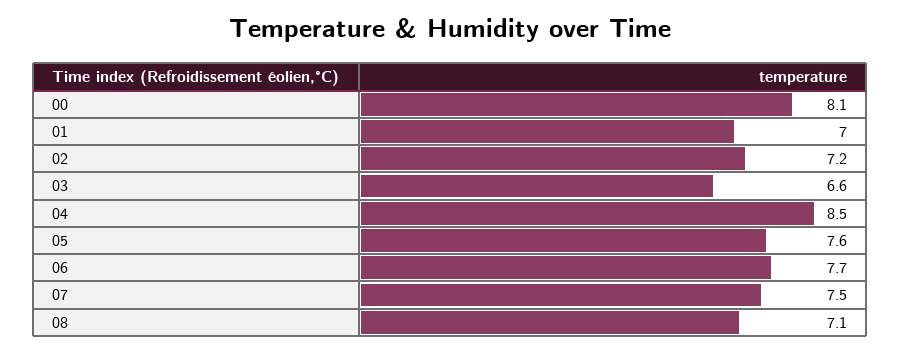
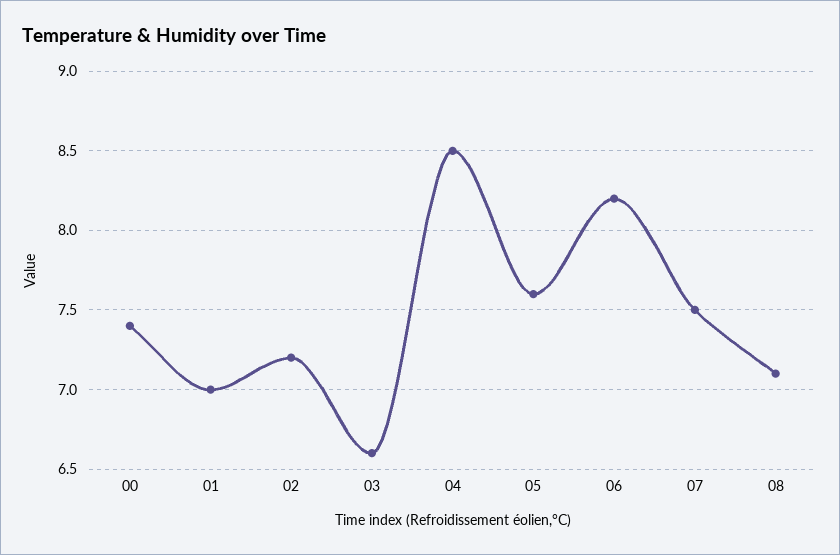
00: 8.1 -> 7.4
06: 7.7 -> 8.2

